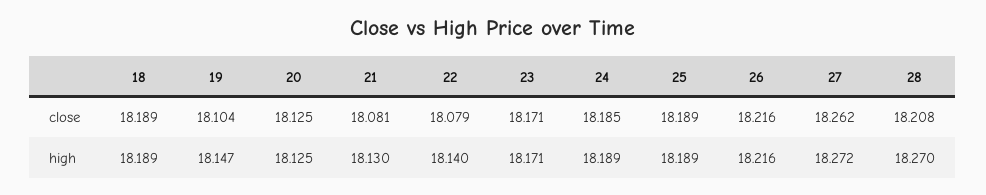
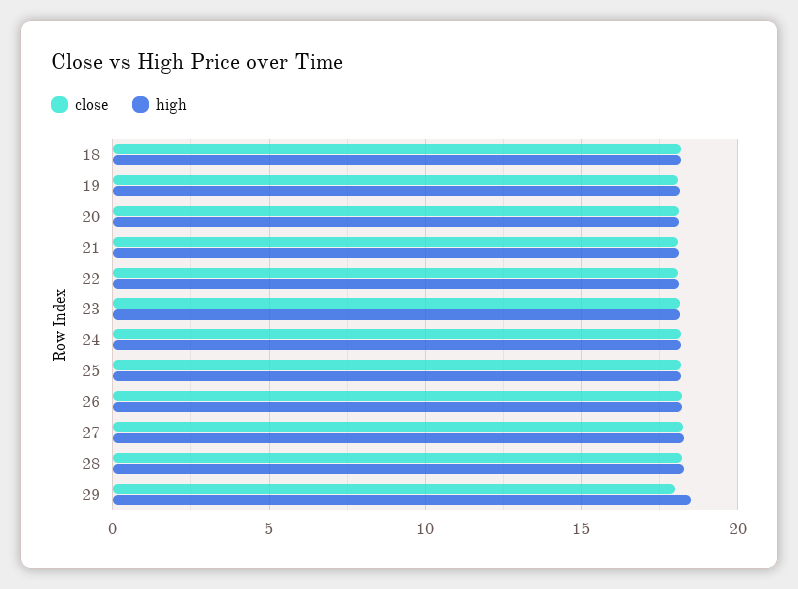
close, 29: none -> 18
high, 29: none -> 18.5

